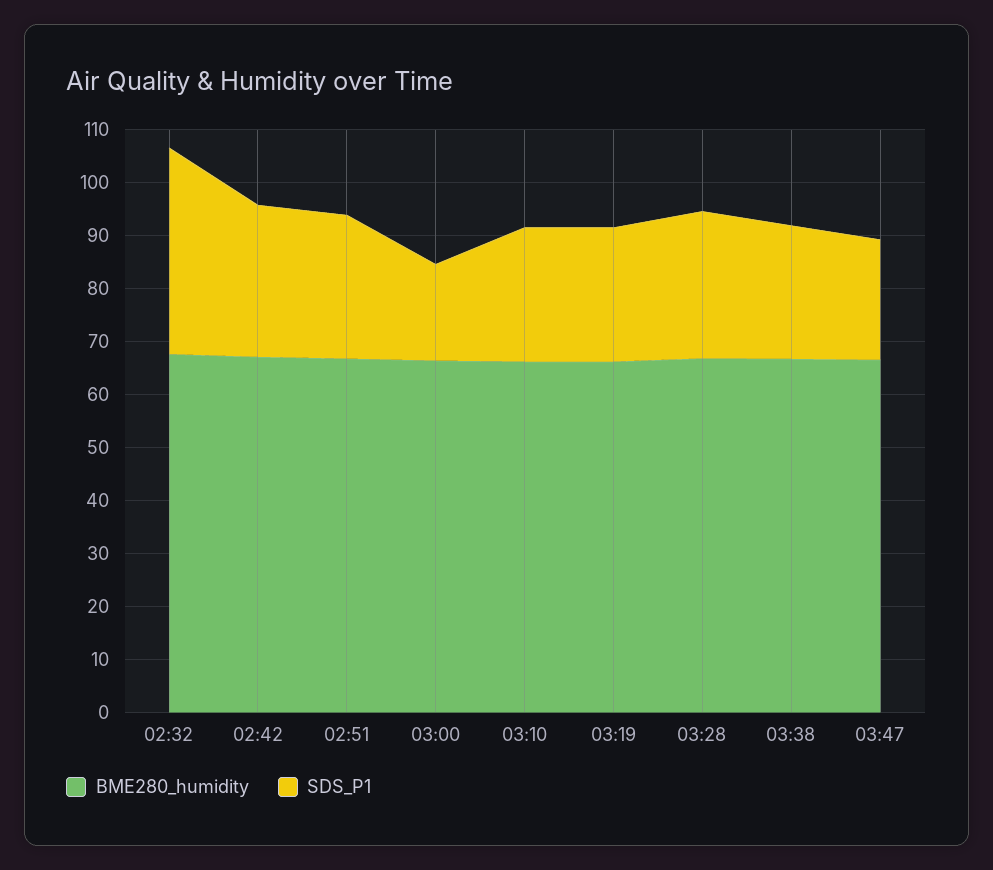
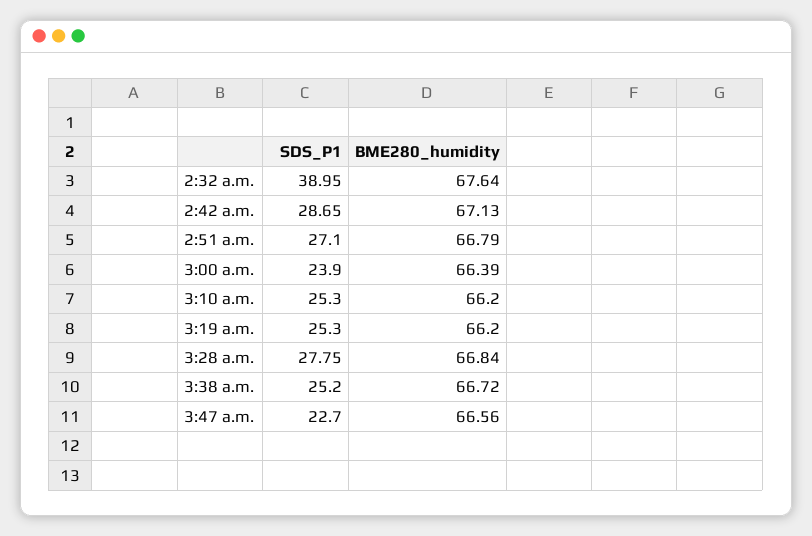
SDS_P1, 03:00: 18 -> 23.9

